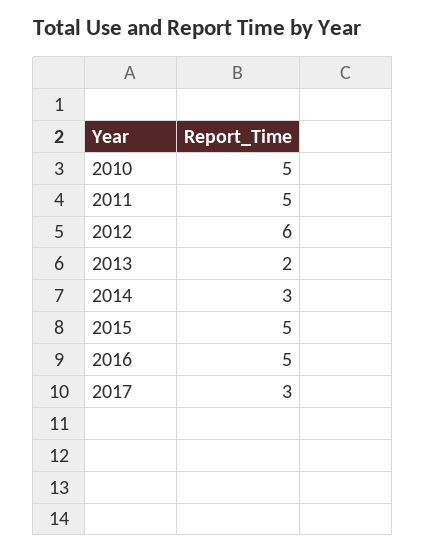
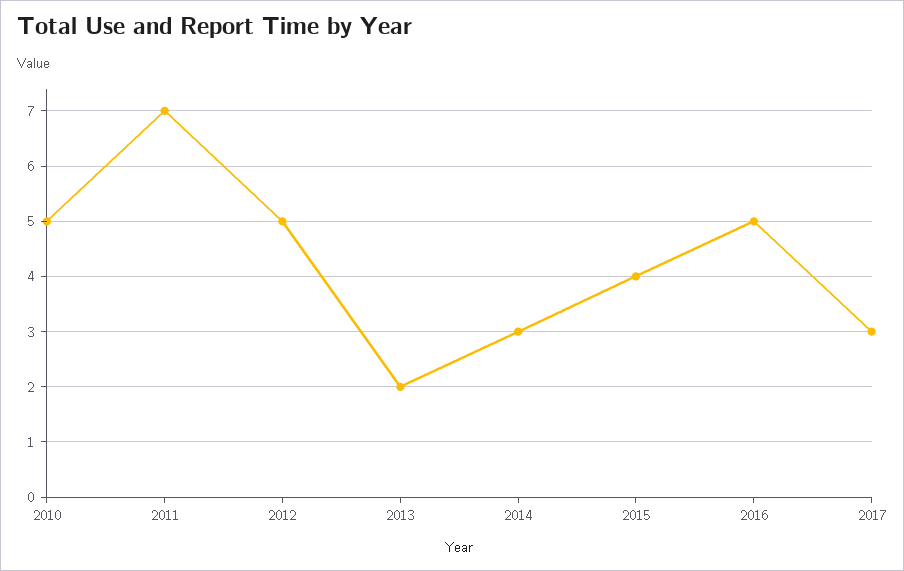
2011: 5 -> 7
2012: 6 -> 5
2015: 5 -> 4

